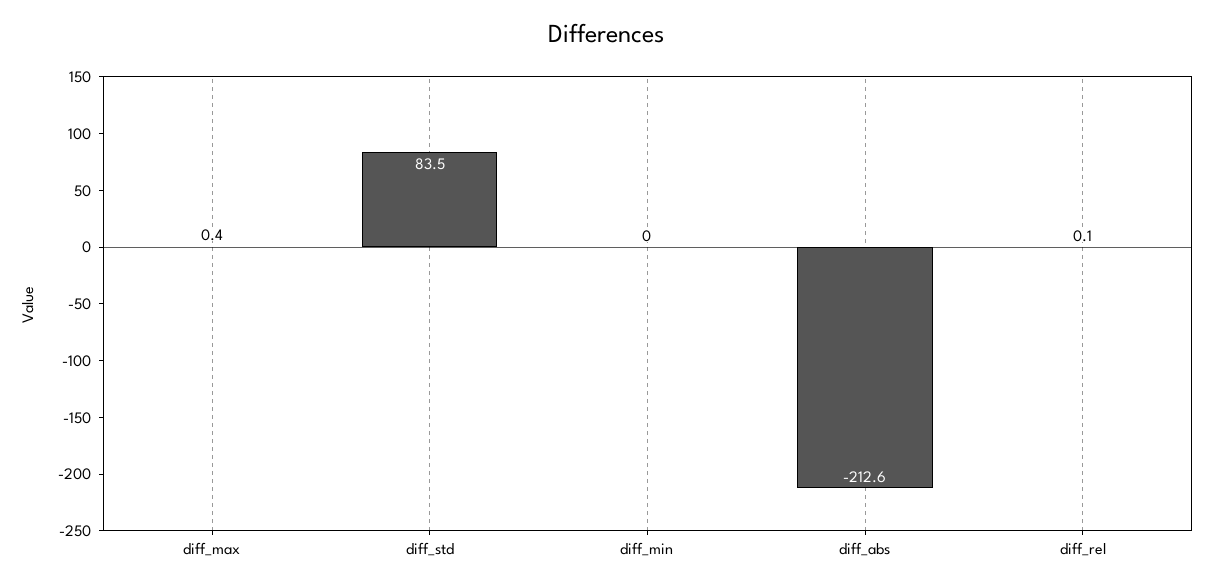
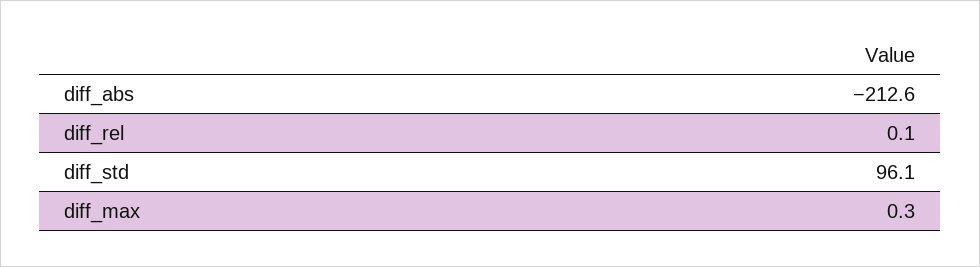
diff_max: 0.4 -> 0.3
diff_std: 83.5 -> 96.1
diff_min: 0 -> none

